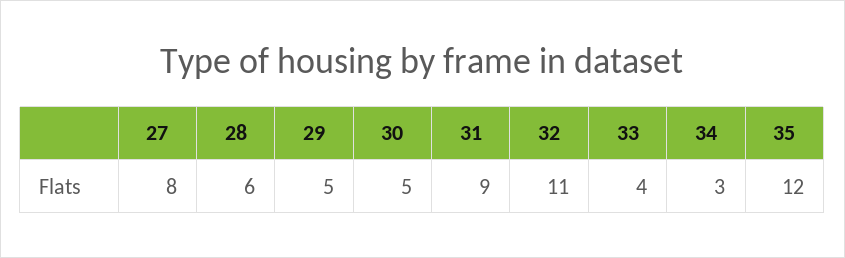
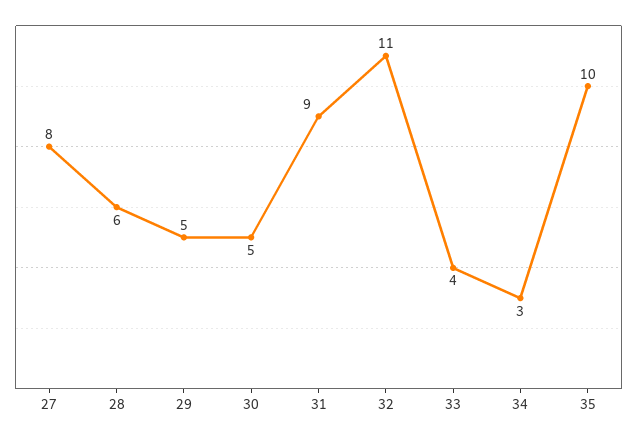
35: 12 -> 10

